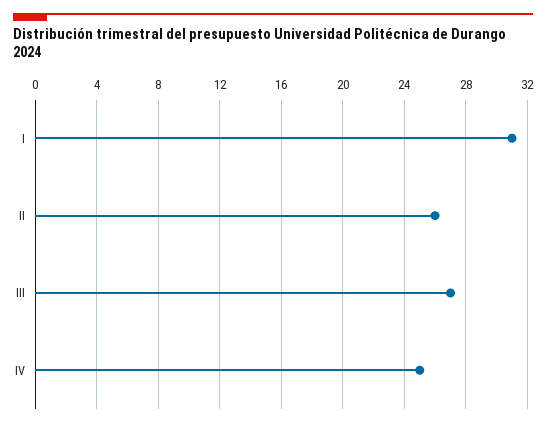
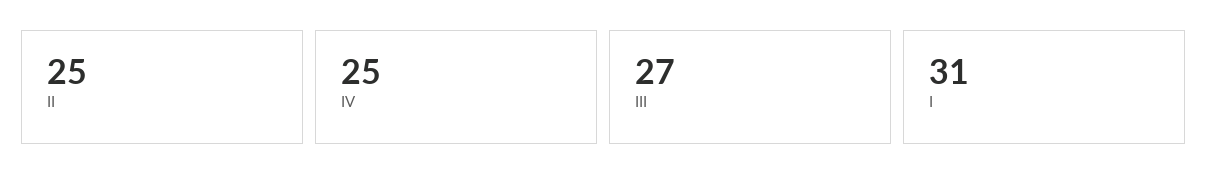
II: 26 -> 25

